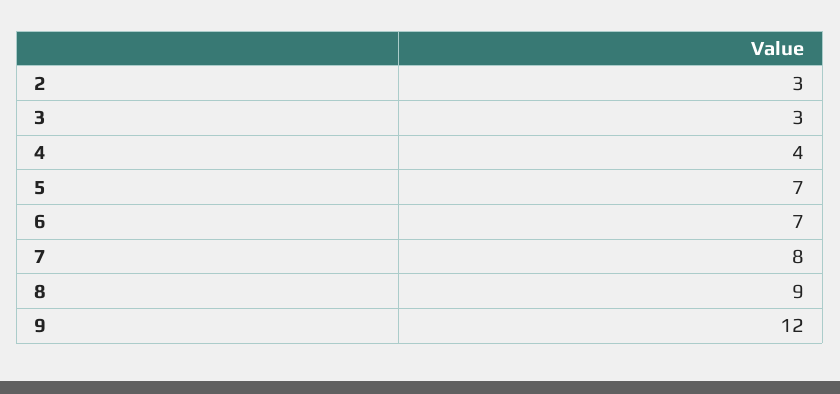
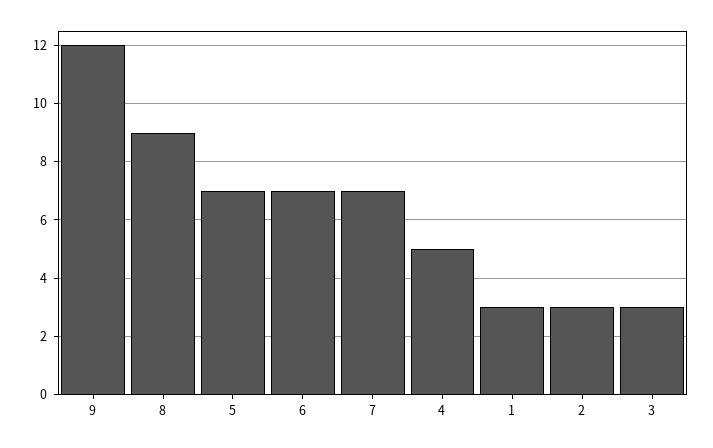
4: 4 -> 5
7: 8 -> 7
1: none -> 3

